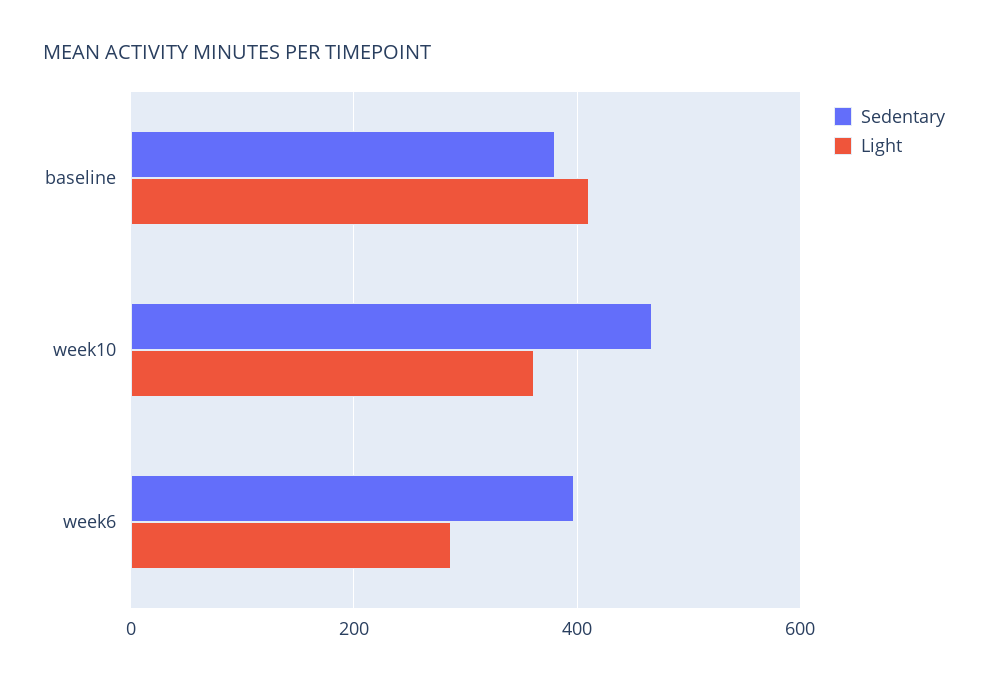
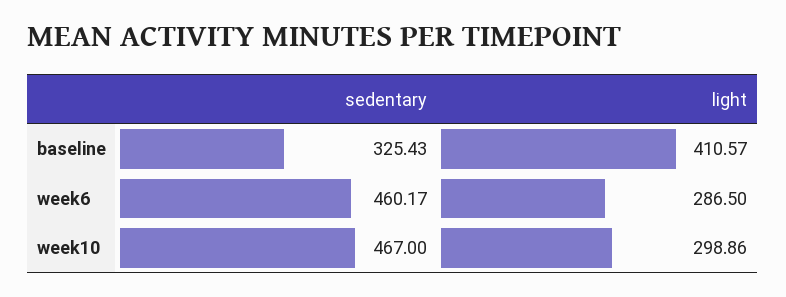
Sedentary, baseline: 380 -> 325.43
Light, week10: 360 -> 298.86
Sedentary, week6: 400 -> 460.17

